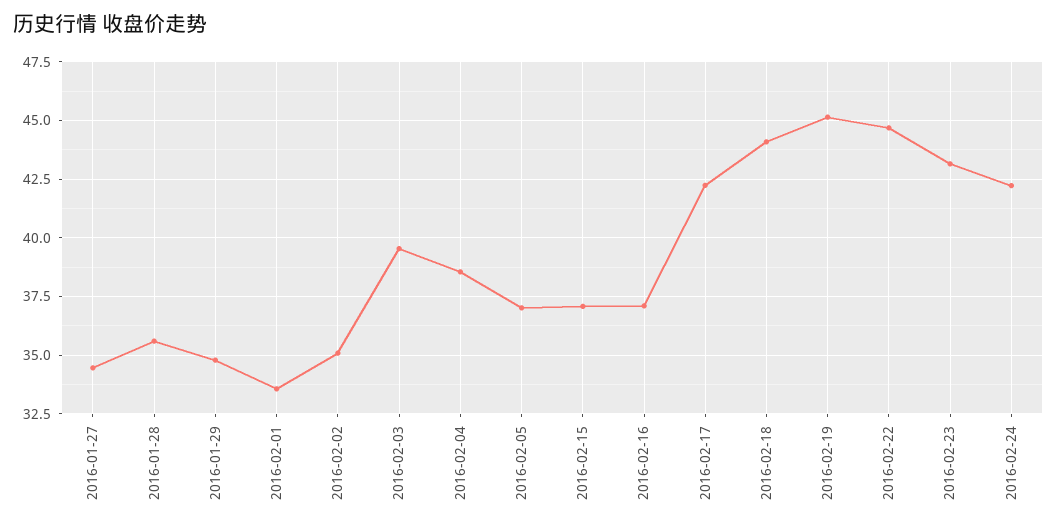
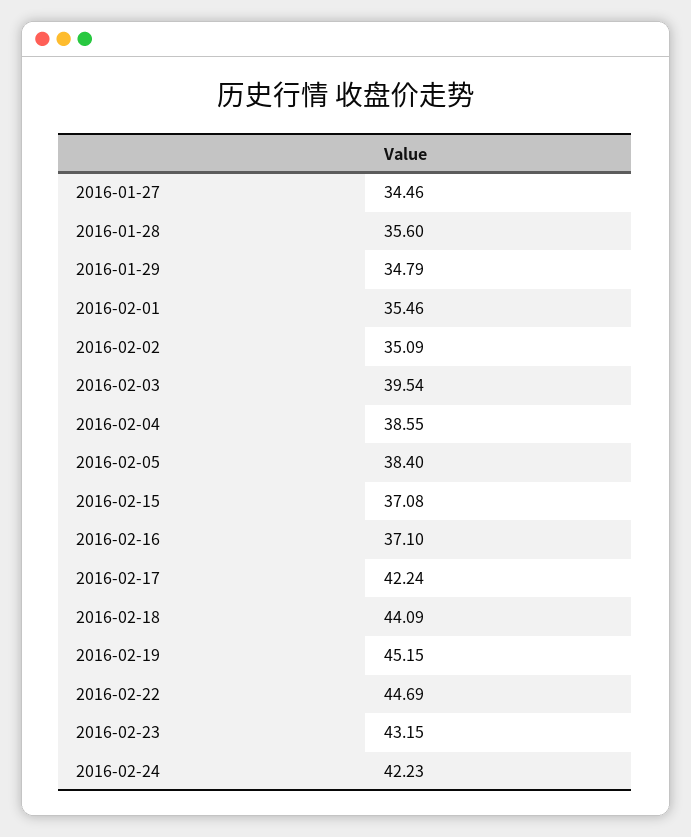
2016-02-01: 33.5 -> 35.46
2016-02-05: 37 -> 38.4

